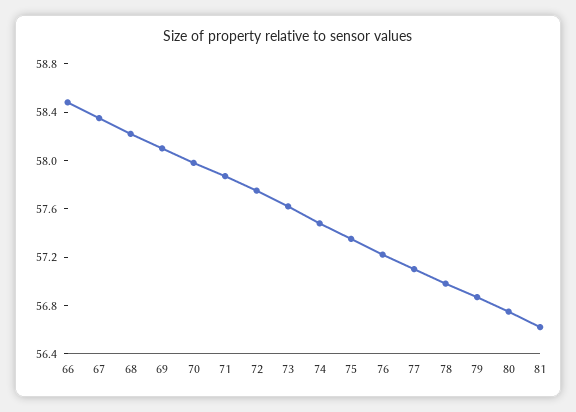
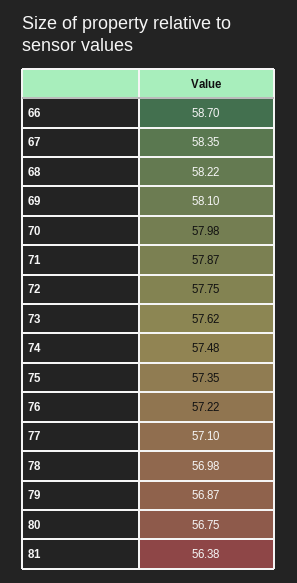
66: 58.5 -> 58.7
81: 56.6 -> 56.38

